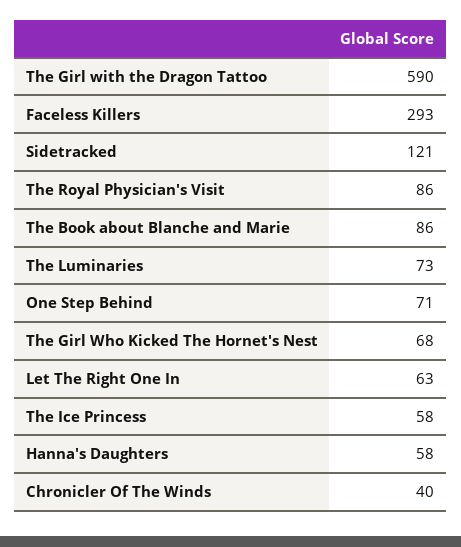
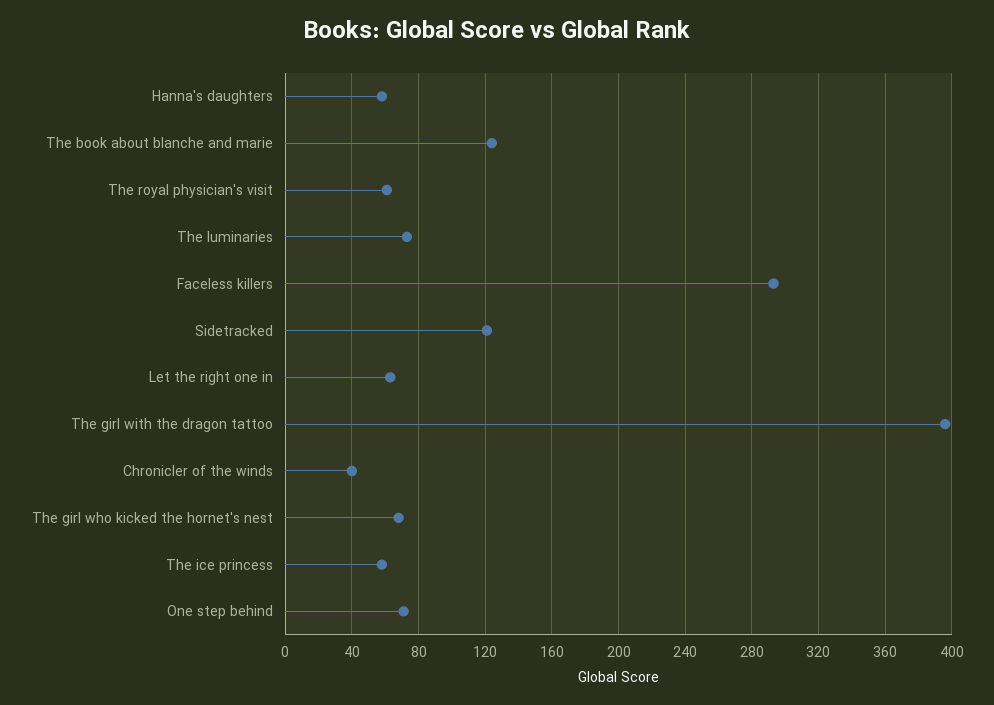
The Girl with the Dragon Tattoo: 590 -> 395
The Royal Physician's Visit: 86 -> 60
The Book about Blanche and Marie: 86 -> 125

